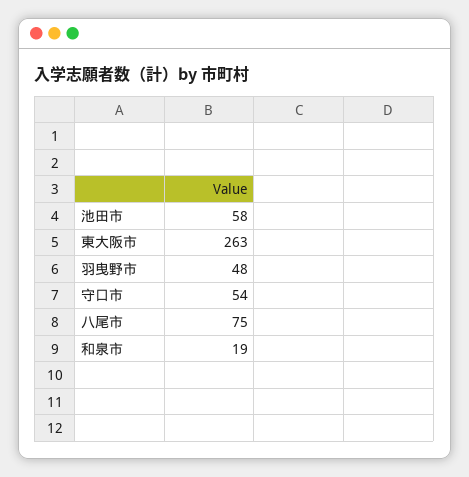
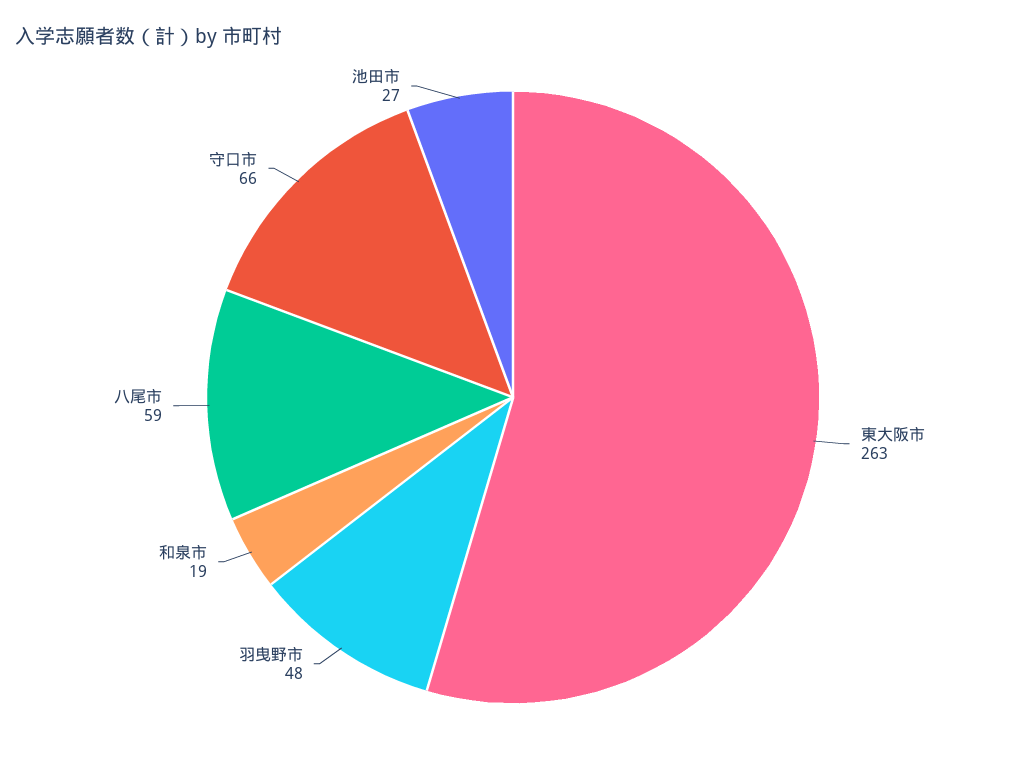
池田市: 58 -> 27
守口市: 54 -> 66
八尾市: 75 -> 59

